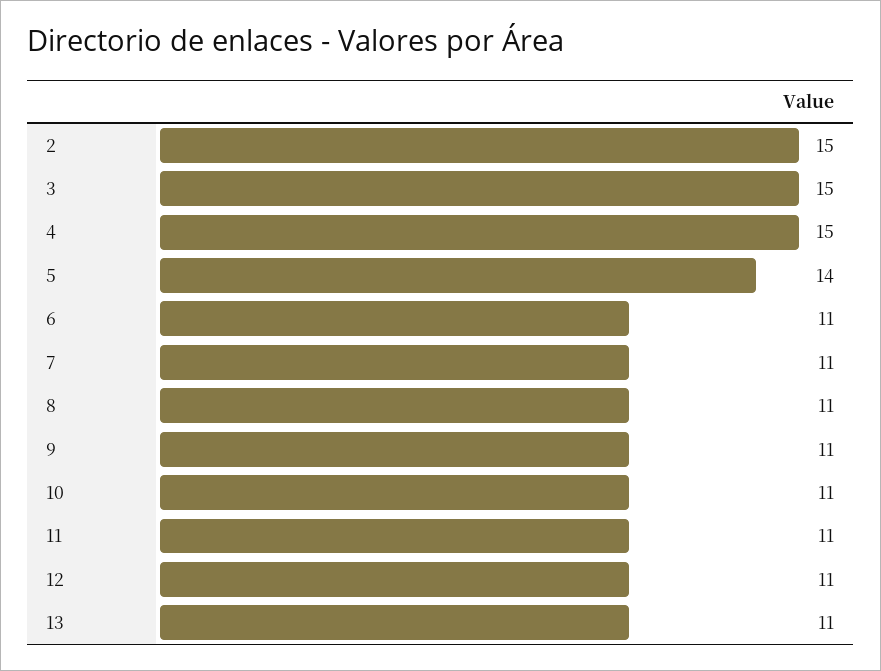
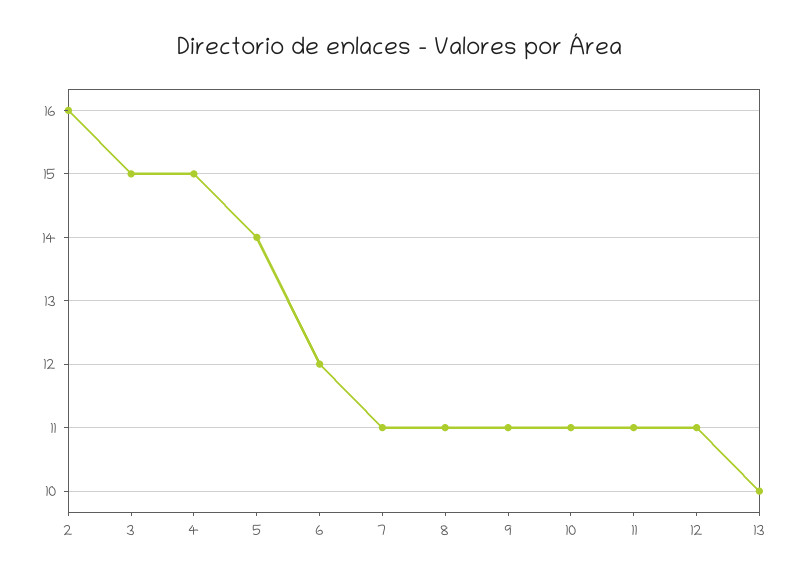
2: 15 -> 16
6: 11 -> 12
13: 11 -> 10

